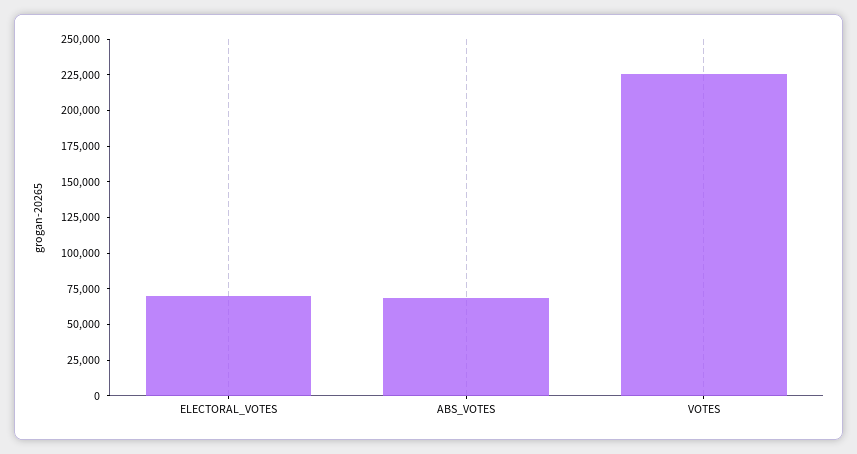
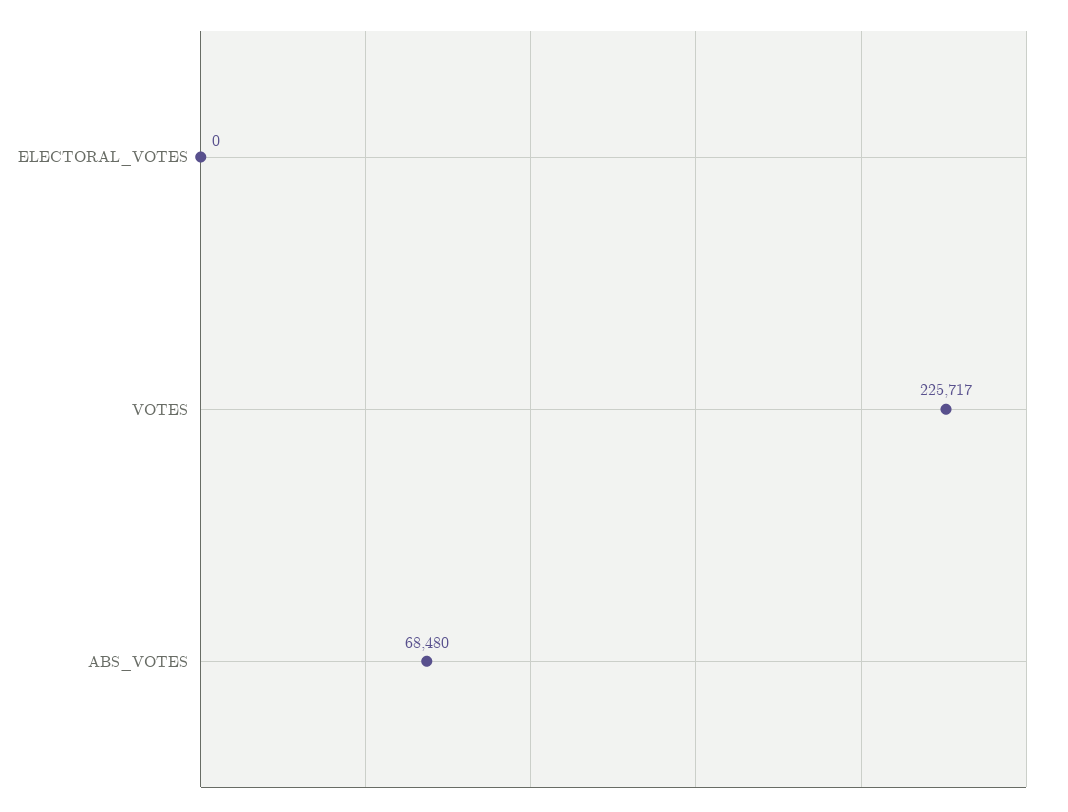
ELECTORAL_VOTES: 75000 -> 0

